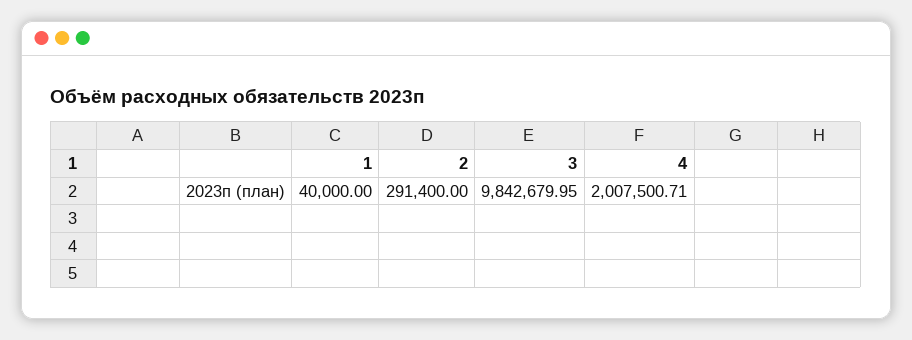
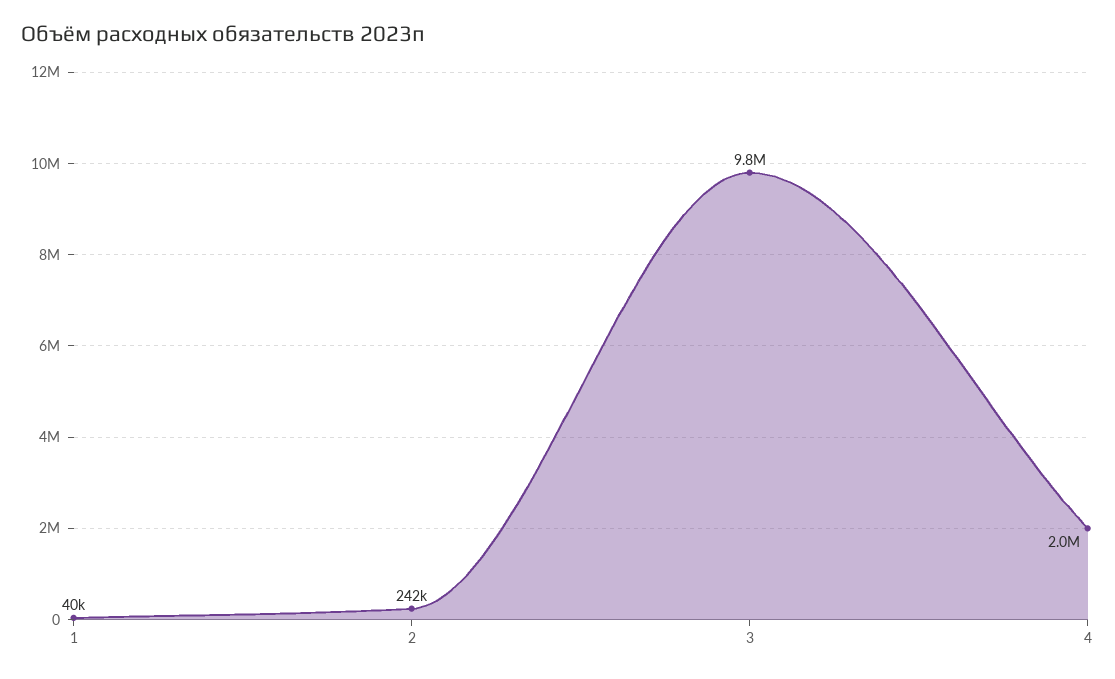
2: 291400 -> 242000

